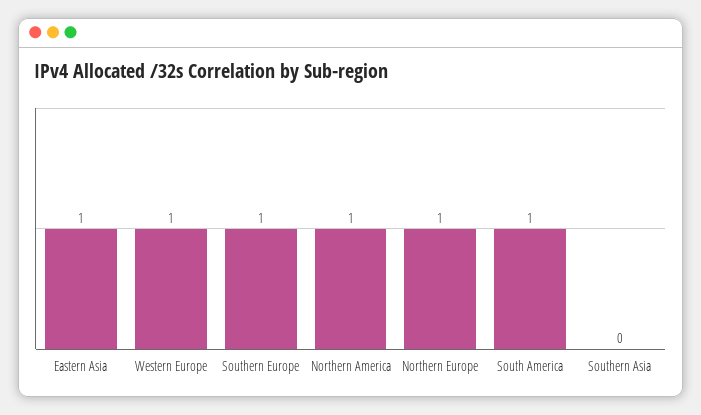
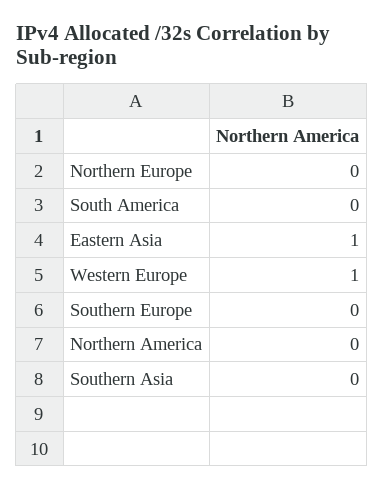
Southern Europe: 1 -> 0
Northern America: 1 -> 0
Northern Europe: 1 -> 0
South America: 1 -> 0

